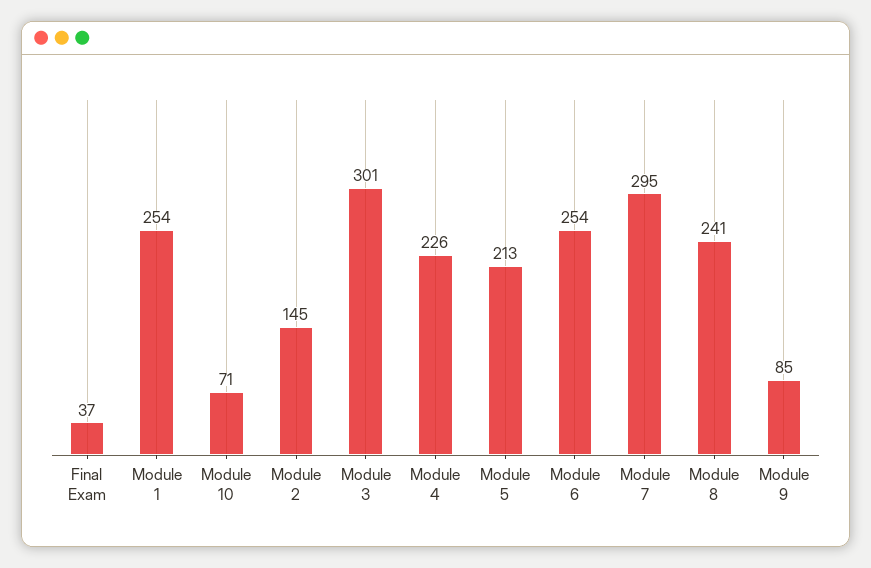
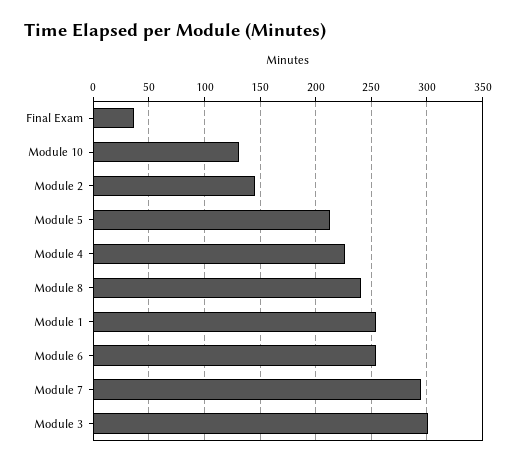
Module 10: 71 -> 130
Module 9: 85 -> none

